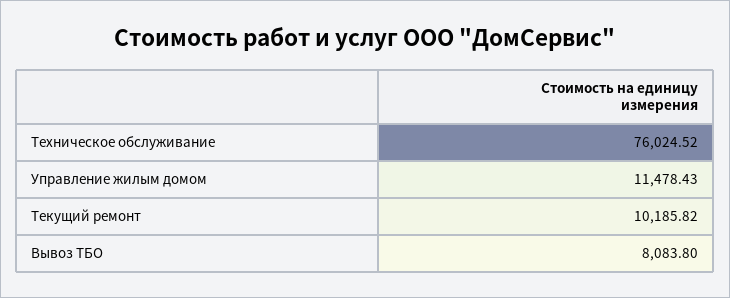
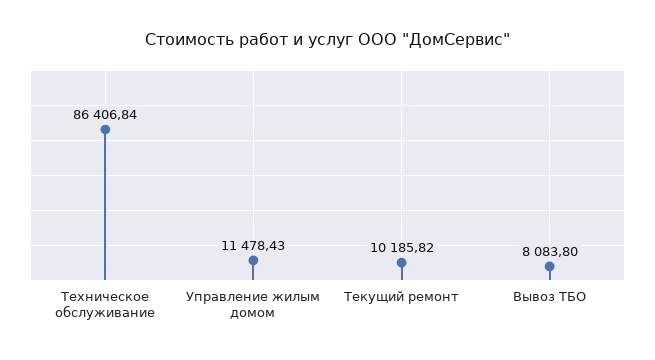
Техническое обслуживание: 76024.52 -> 86406.84

